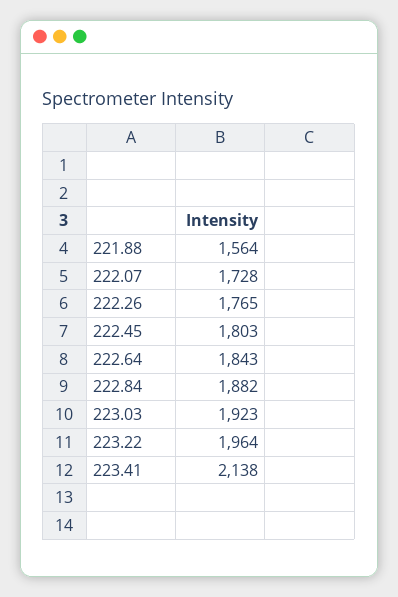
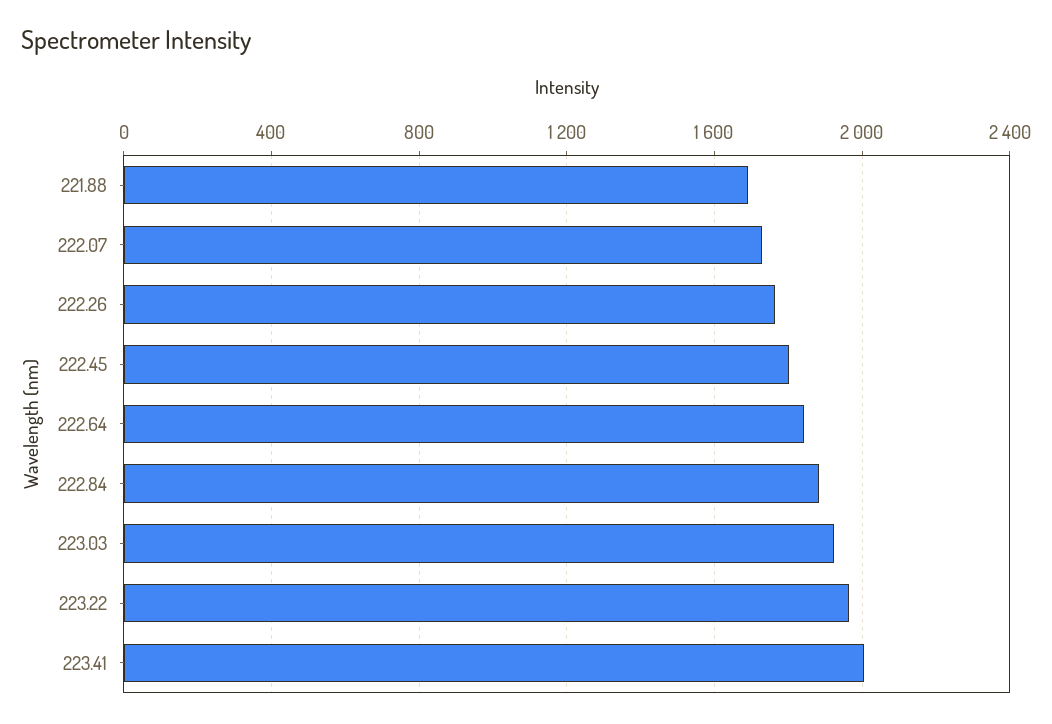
221.88: 1564 -> 1700
223.41: 2138 -> 2000

